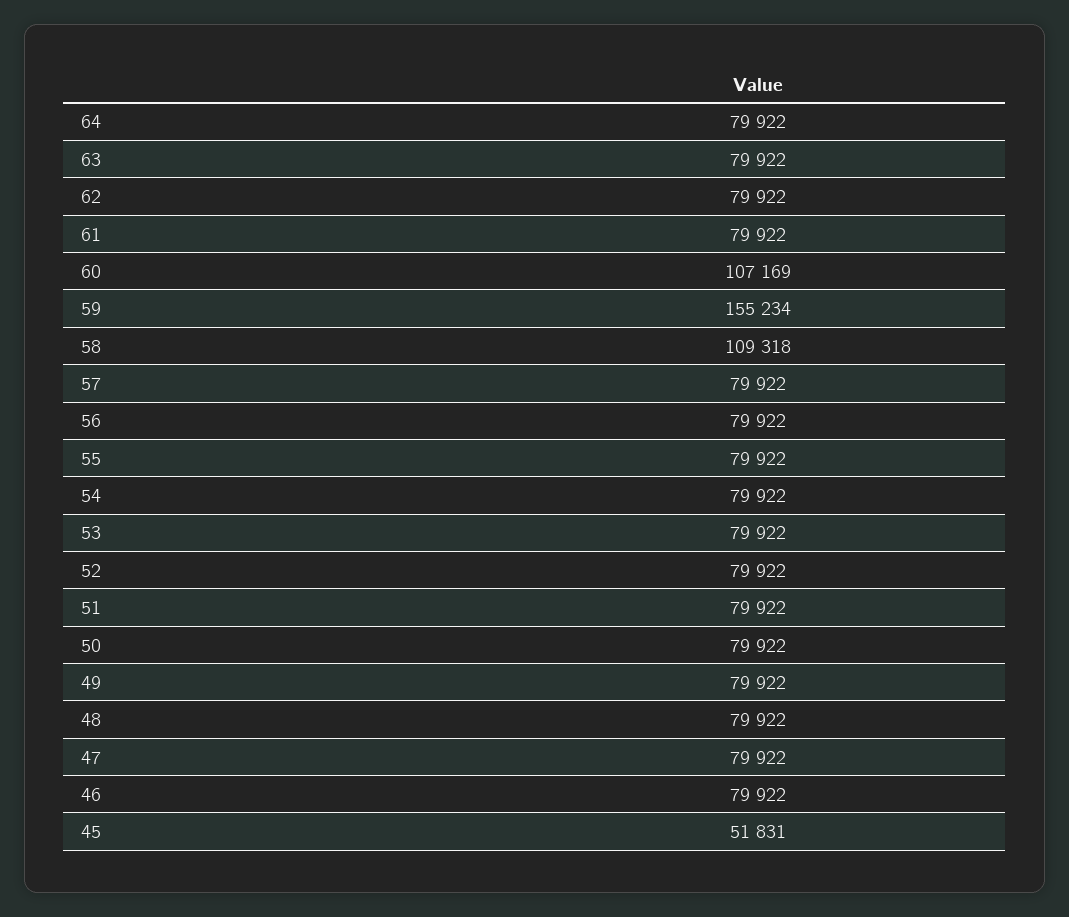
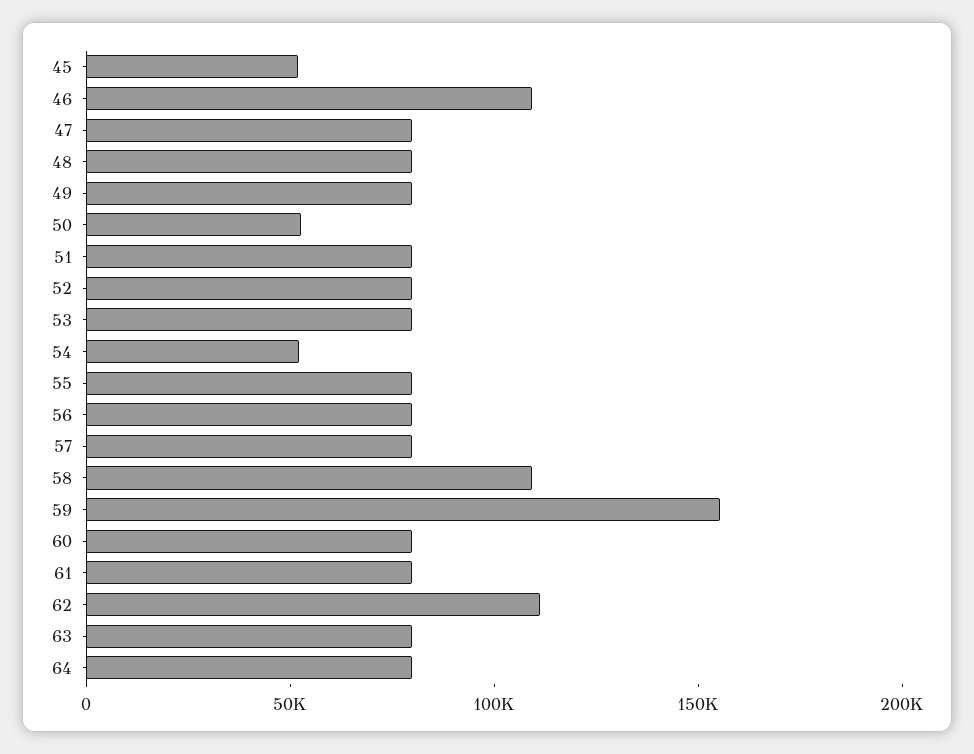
62: 79922 -> 110000
60: 107169 -> 80000
54: 79922 -> 50000
50: 79922 -> 50000
46: 79922 -> 110000

